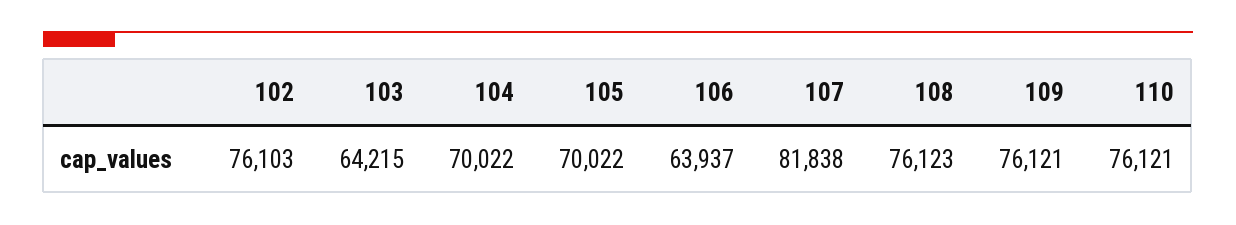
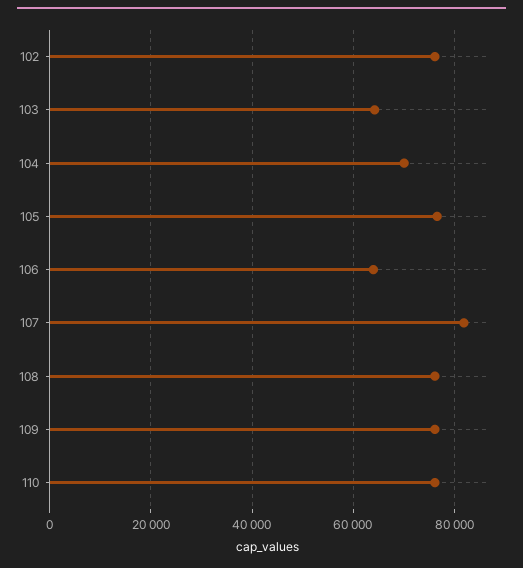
105: 70022 -> 76000

